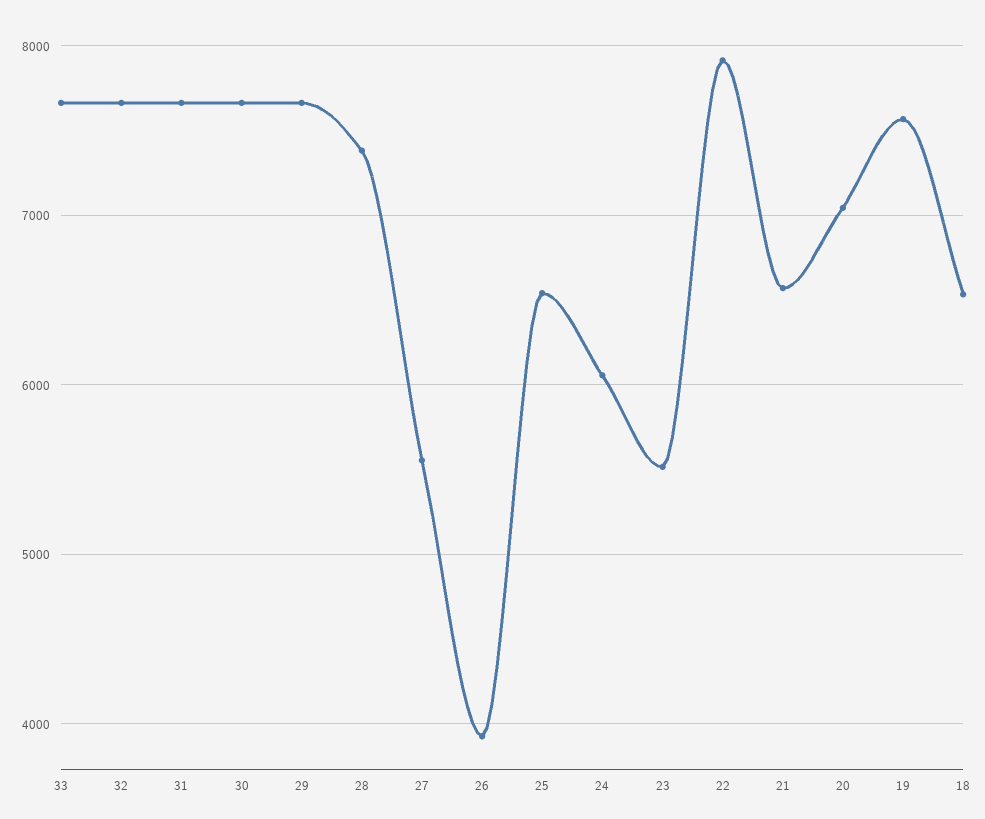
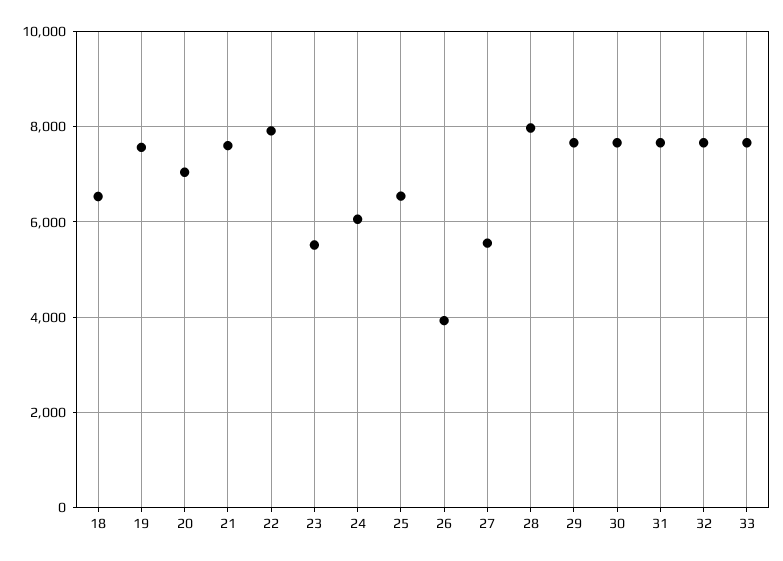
28: 7400 -> 8000
21: 6600 -> 7600

